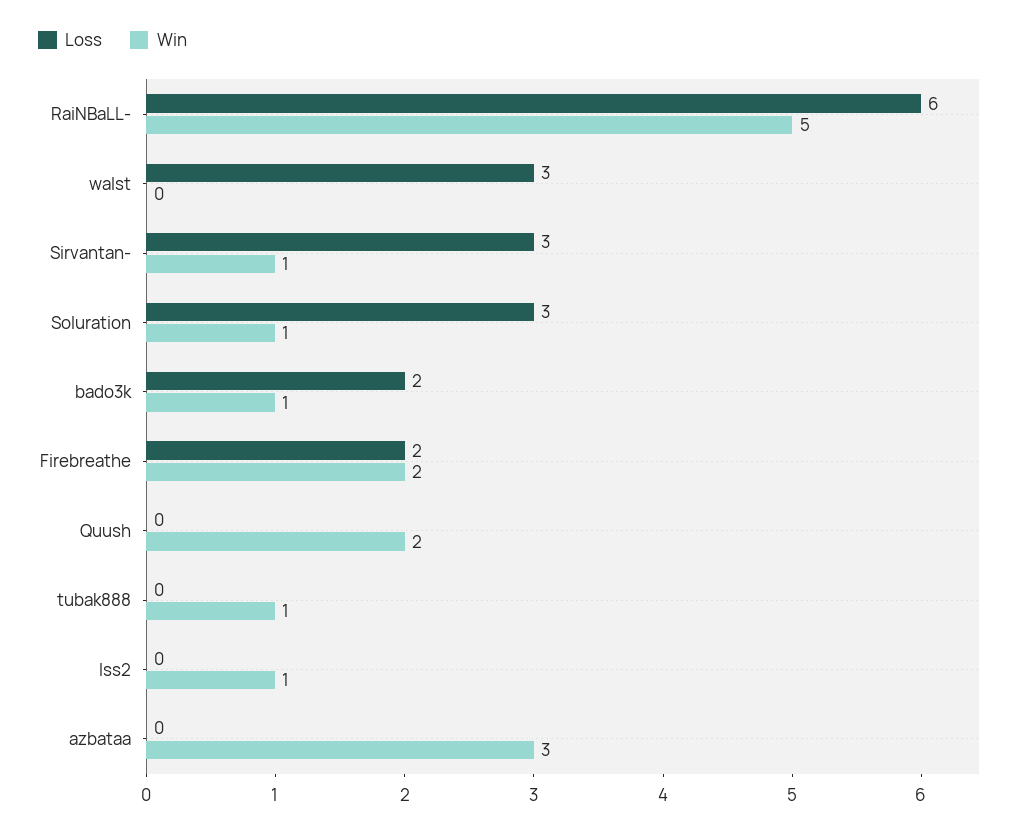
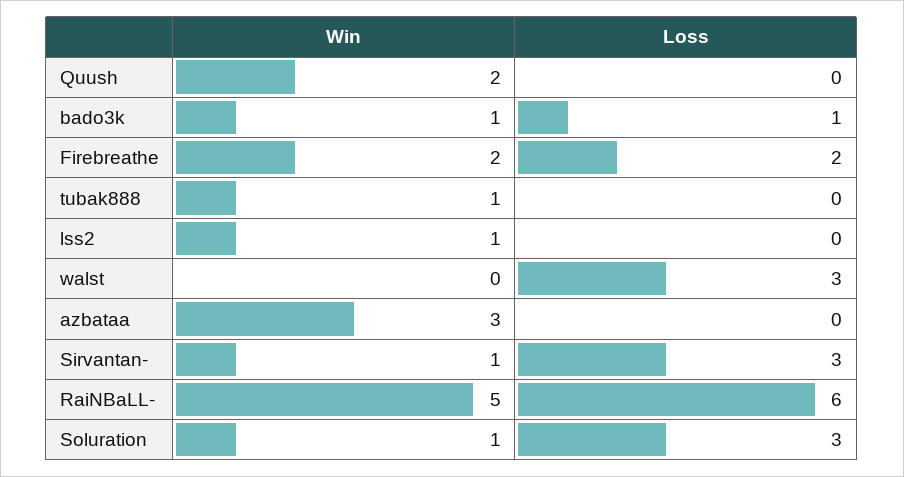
Loss, bado3k: 2 -> 1

